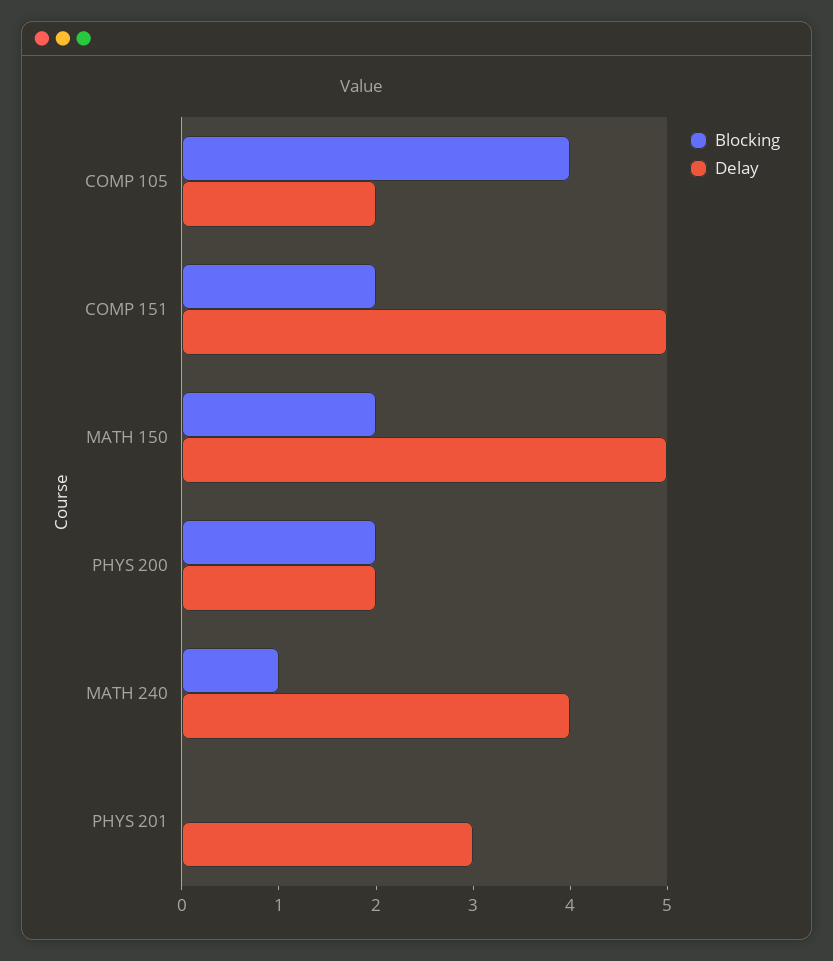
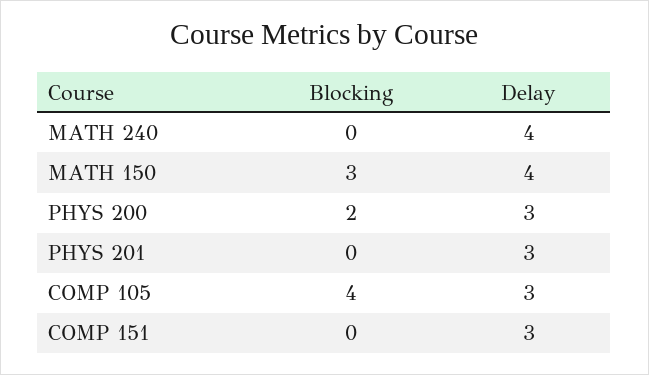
Delay, COMP 105: 2 -> 3
Blocking, COMP 151: 2 -> 0
Delay, COMP 151: 5 -> 3
Blocking, MATH 150: 2 -> 3
Delay, MATH 150: 5 -> 4
Delay, PHYS 200: 2 -> 3
Blocking, MATH 240: 1 -> 0

